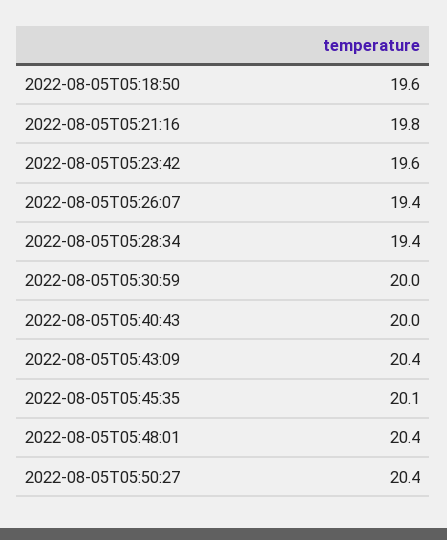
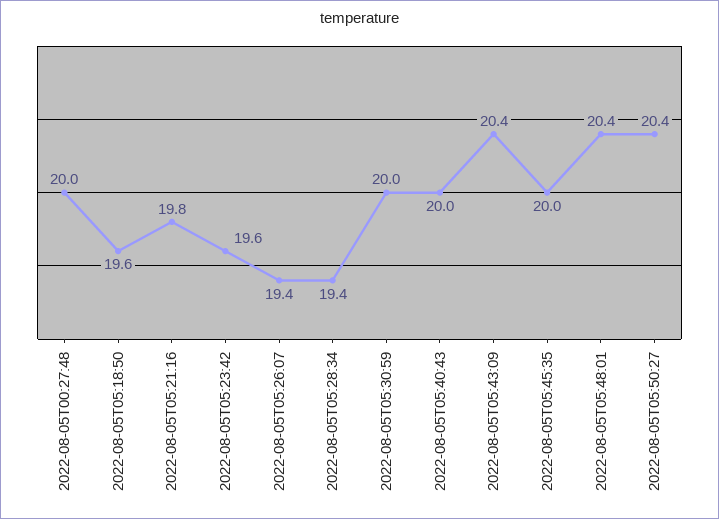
2022-08-05T05:45:35: 20.1 -> 20
2022-08-05T00:27:48: none -> 20

